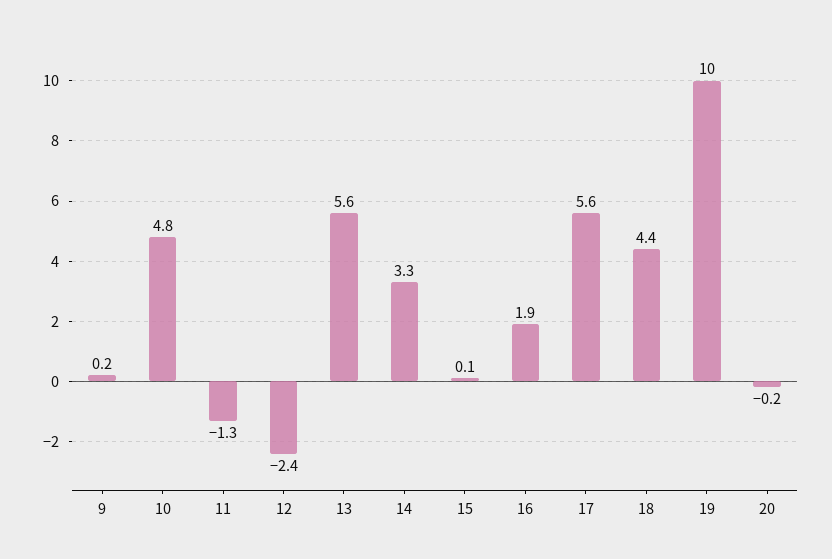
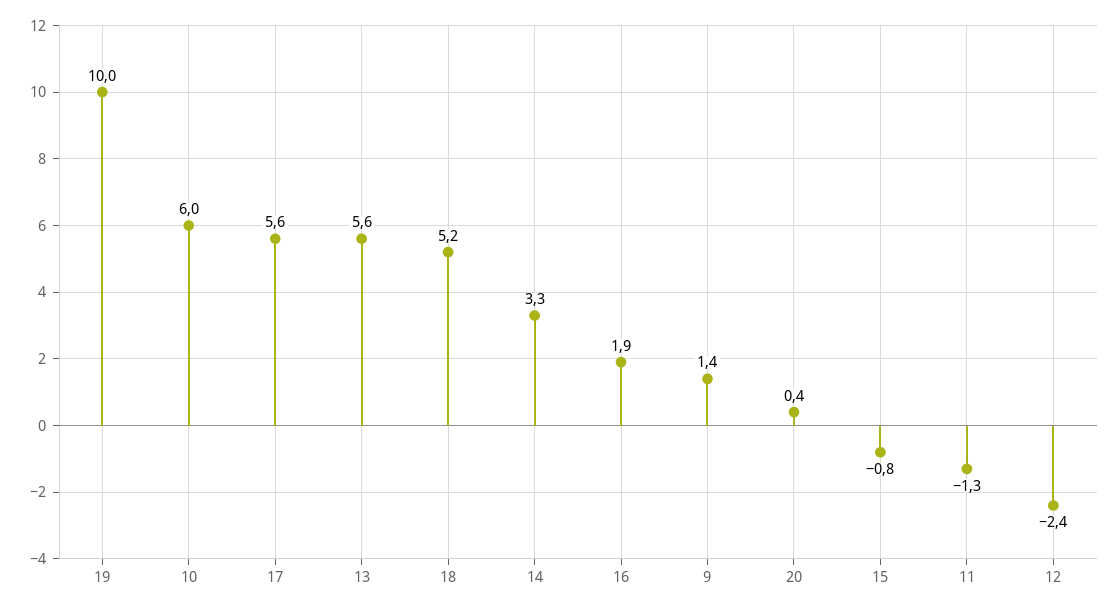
9: 0.2 -> 1.4
10: 4.8 -> 6
15: 0.1 -> -0.8
18: 4.4 -> 5.2
20: -0.2 -> 0.4

